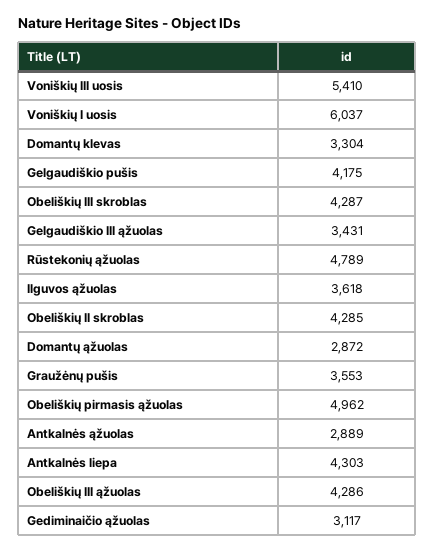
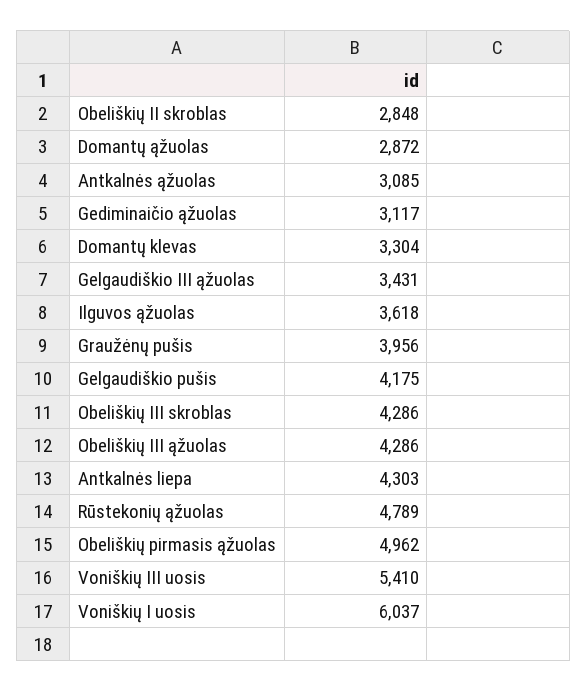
Obeliškių III skroblas: 4287 -> 4286
Obeliškių II skroblas: 4285 -> 2848
Graužėnų pušis: 3553 -> 3956
Antkalnės ąžuolas: 2889 -> 3085

